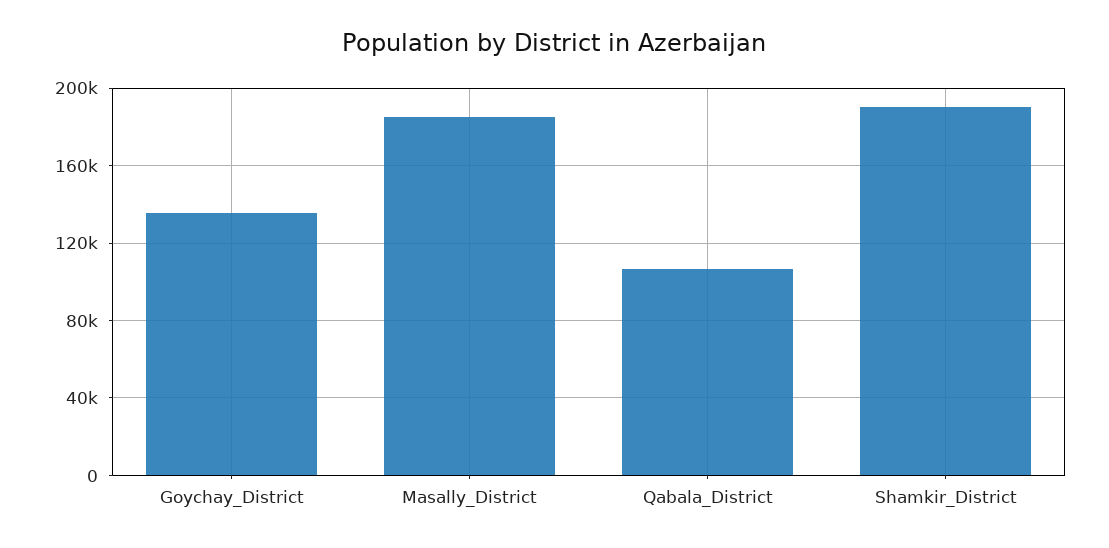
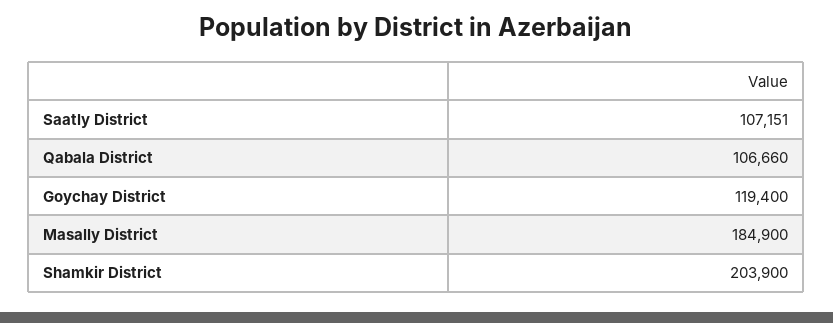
Goychay_District: 135000 -> 119400
Shamkir_District: 190000 -> 203900
Saatly District: none -> 107151

